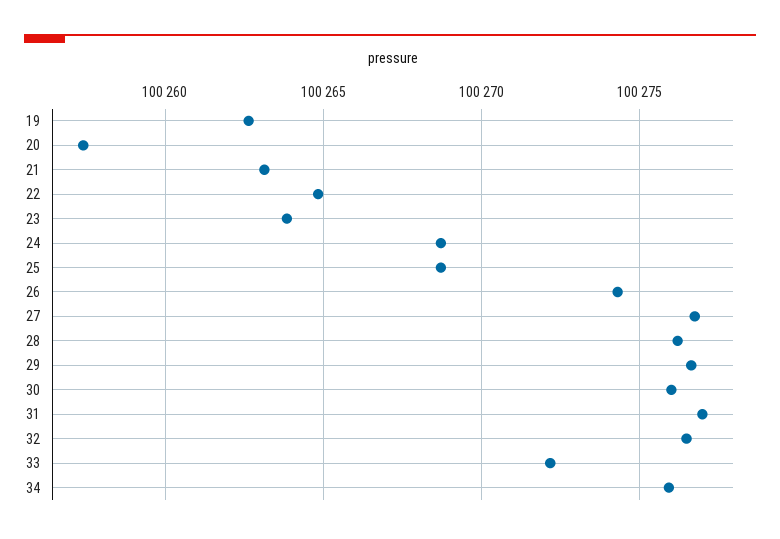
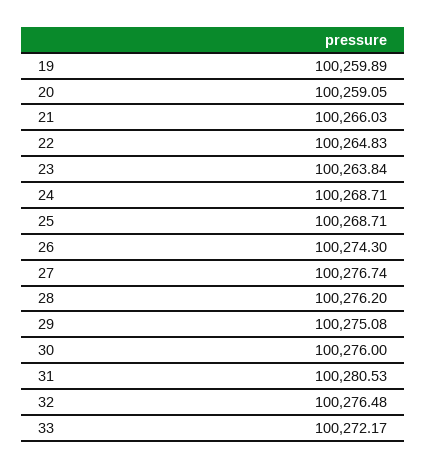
19: 100262.5 -> 100259.89
20: 100257.5 -> 100259.05
21: 100263 -> 100266.03
29: 100276.5 -> 100275.08
31: 100277 -> 100280.53
34: 100276 -> none

